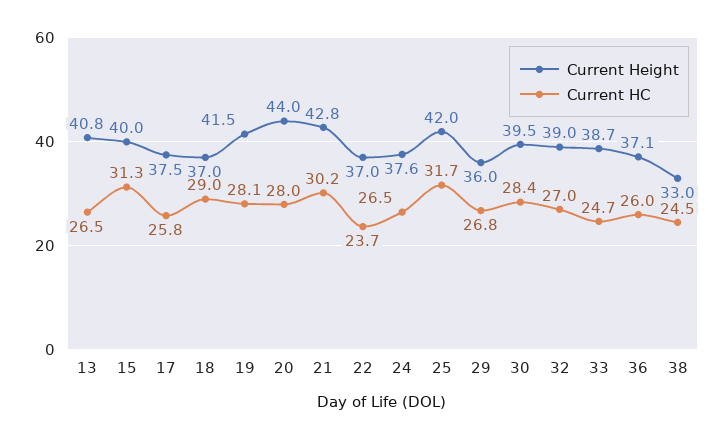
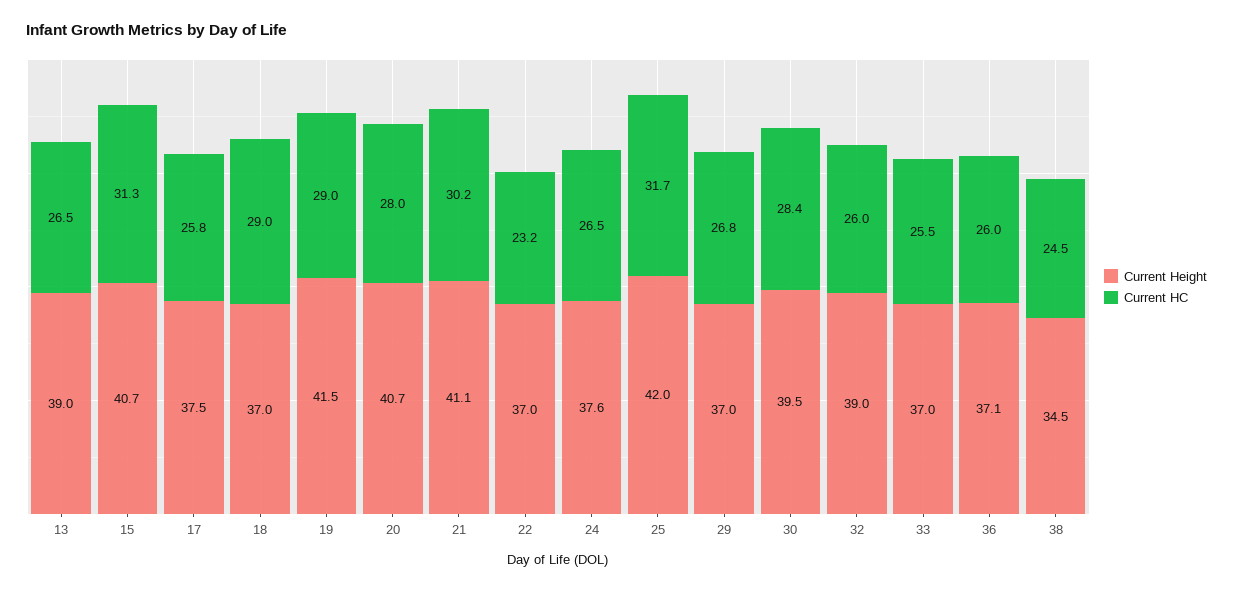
Current Height, 13: 40.8 -> 39
Current Height, 15: 40 -> 40.7
Current HC, 19: 28.1 -> 29
Current Height, 20: 44 -> 40.7
Current Height, 21: 42.8 -> 41.1
Current HC, 22: 23.7 -> 23.2
Current Height, 29: 36 -> 37
Current HC, 32: 27 -> 26
Current Height, 33: 38.7 -> 37
Current HC, 33: 24.7 -> 25.5
Current Height, 38: 33 -> 34.5

